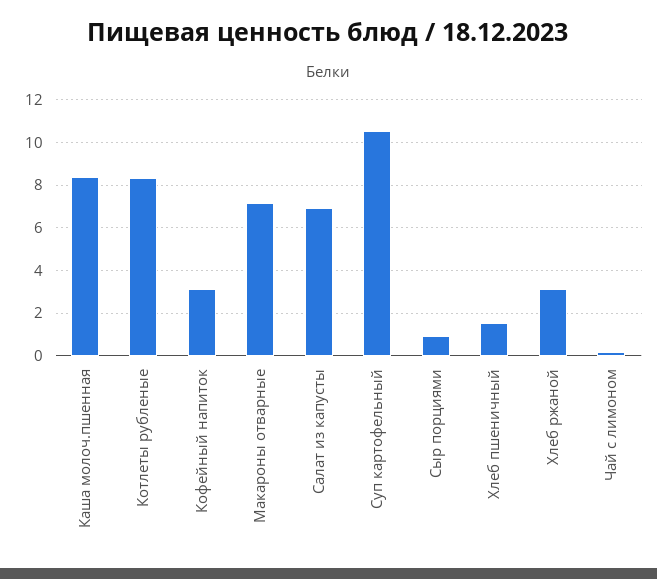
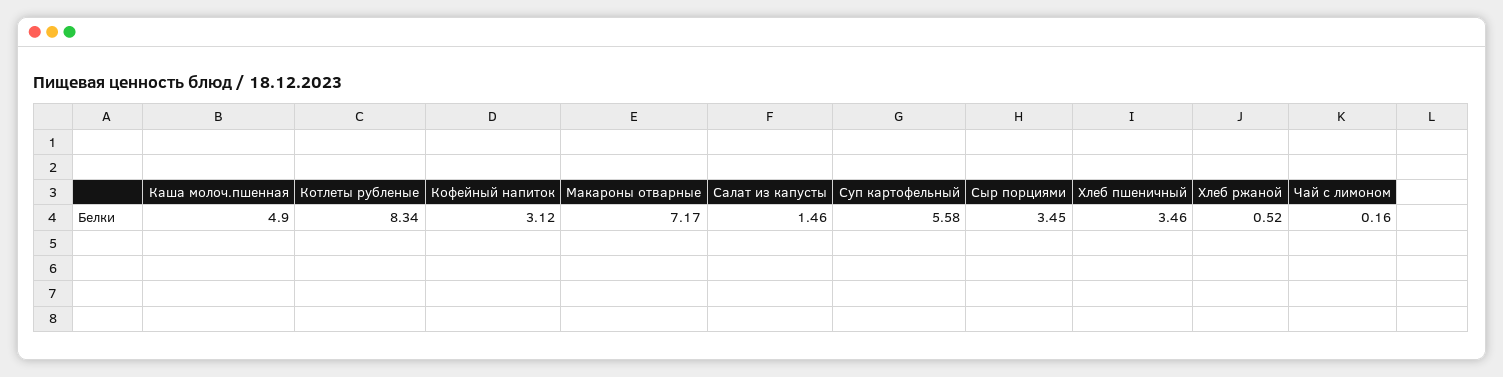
Каша молоч.пшенная: 8.5 -> 4.9
Салат из капусты: 7 -> 1.46
Суп картофельный: 10.5 -> 5.58
Сыр порциями: 1 -> 3.45
Хлеб пшеничный: 1.5 -> 3.46
Хлеб ржаной: 3 -> 0.52

